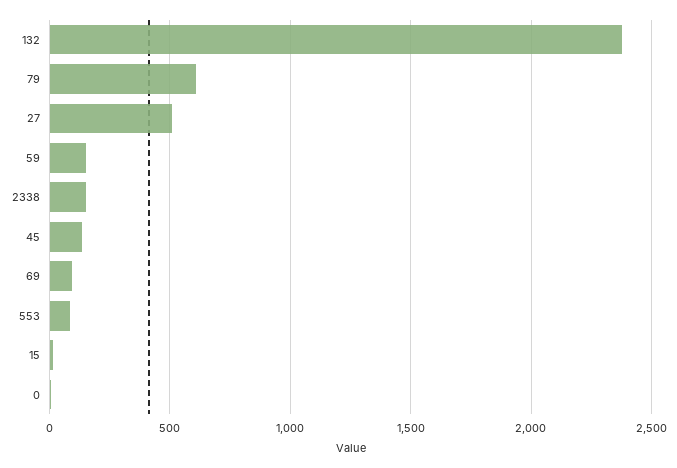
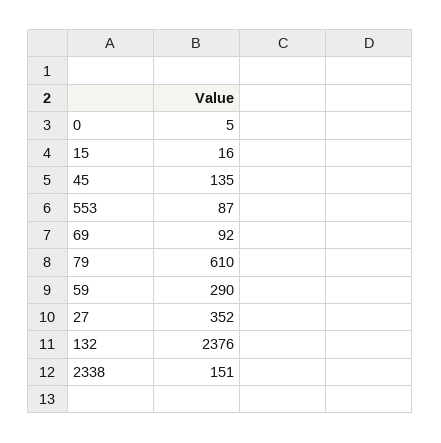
27: 500 -> 352
59: 150 -> 290

